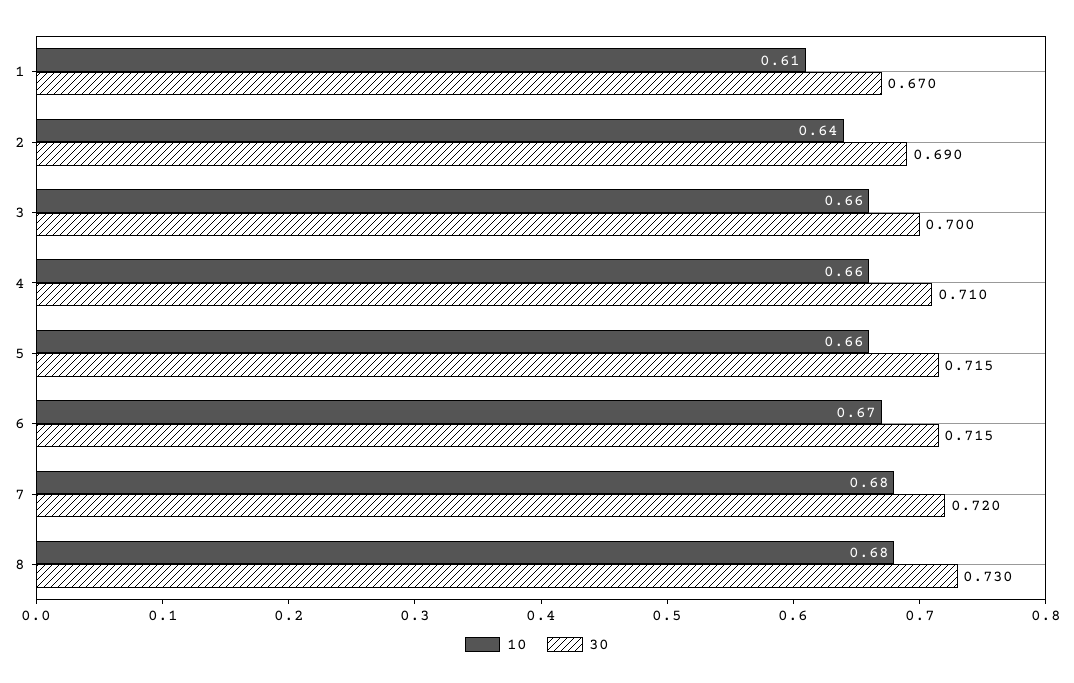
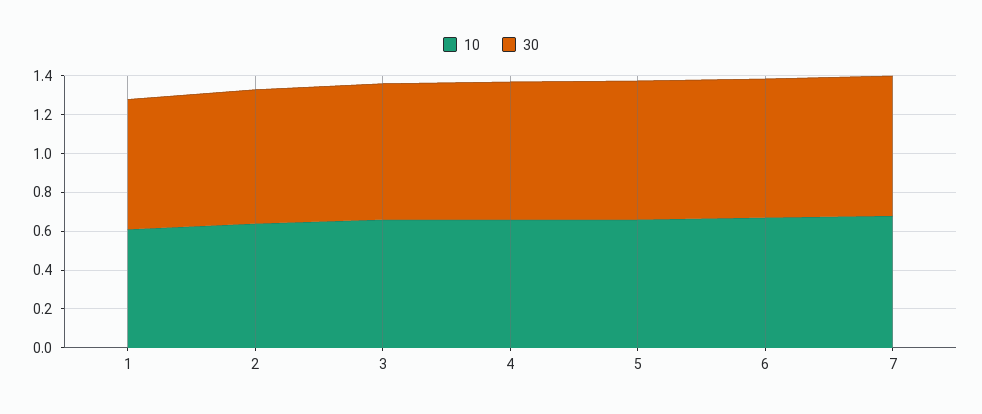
10, 8: 0.68 -> none
30, 8: 0.73 -> none

